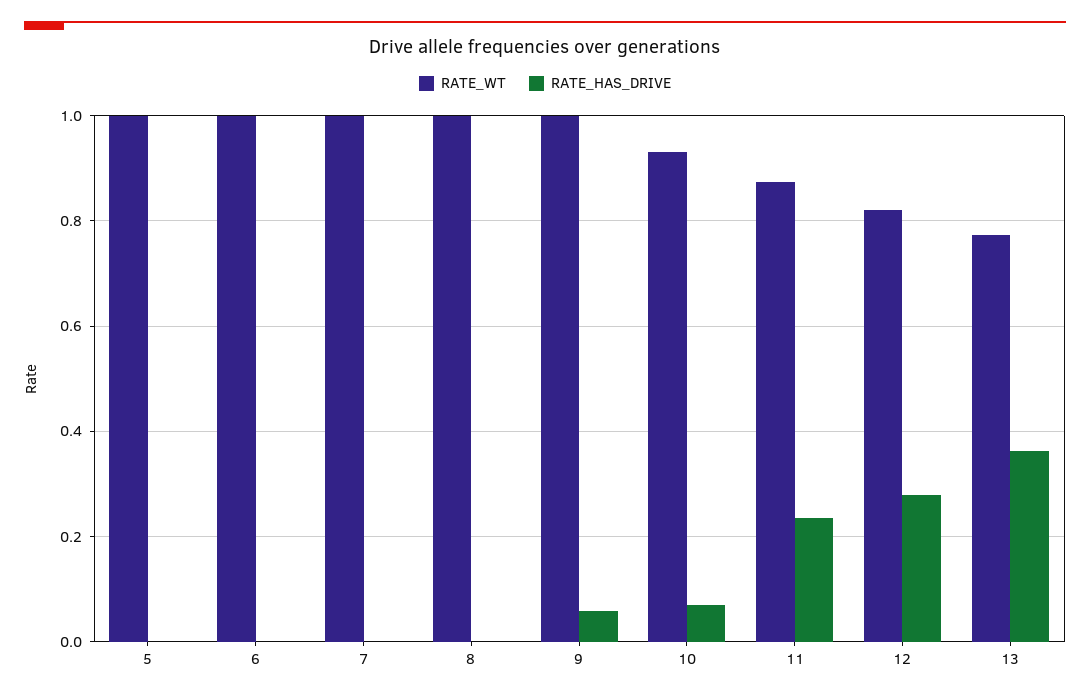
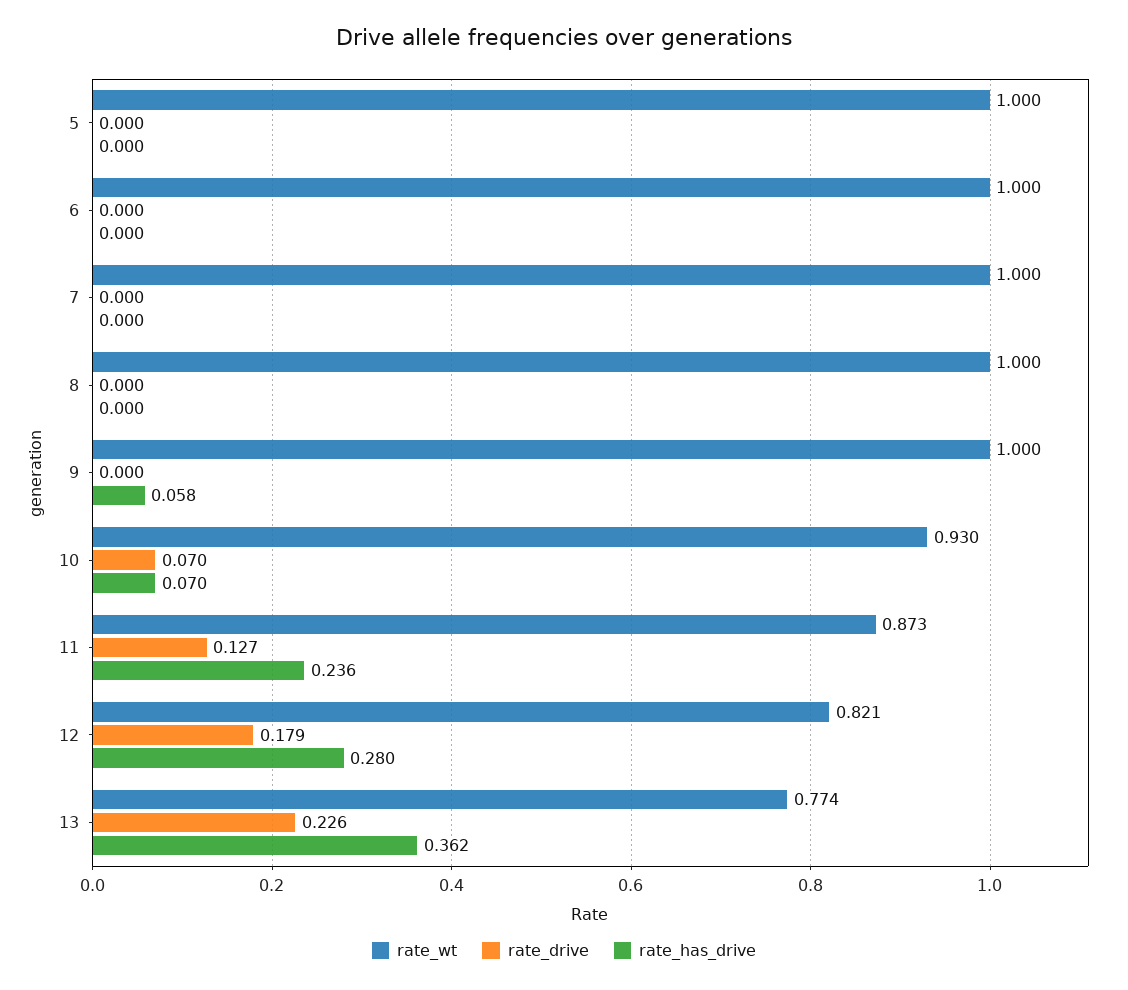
rate_drive, 5: none -> 0
rate_drive, 6: none -> 0
rate_drive, 7: none -> 0
rate_drive, 8: none -> 0
rate_drive, 9: none -> 0
rate_drive, 10: none -> 0.07
rate_drive, 11: none -> 0.127
rate_drive, 12: none -> 0.179
rate_drive, 13: none -> 0.226

